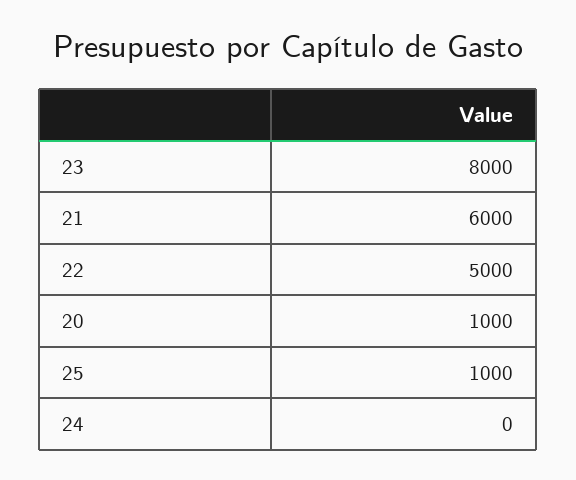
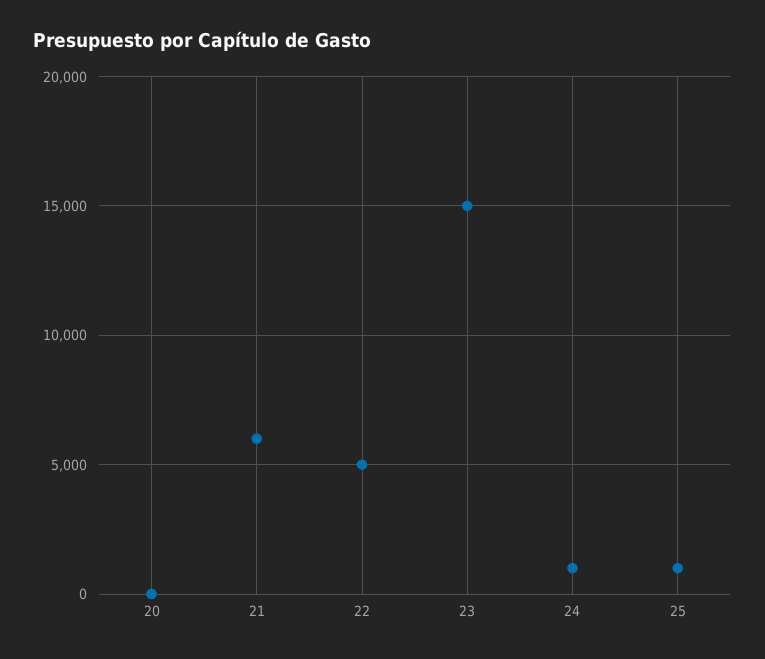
23: 8000 -> 15000
20: 1000 -> 0
24: 0 -> 1000

